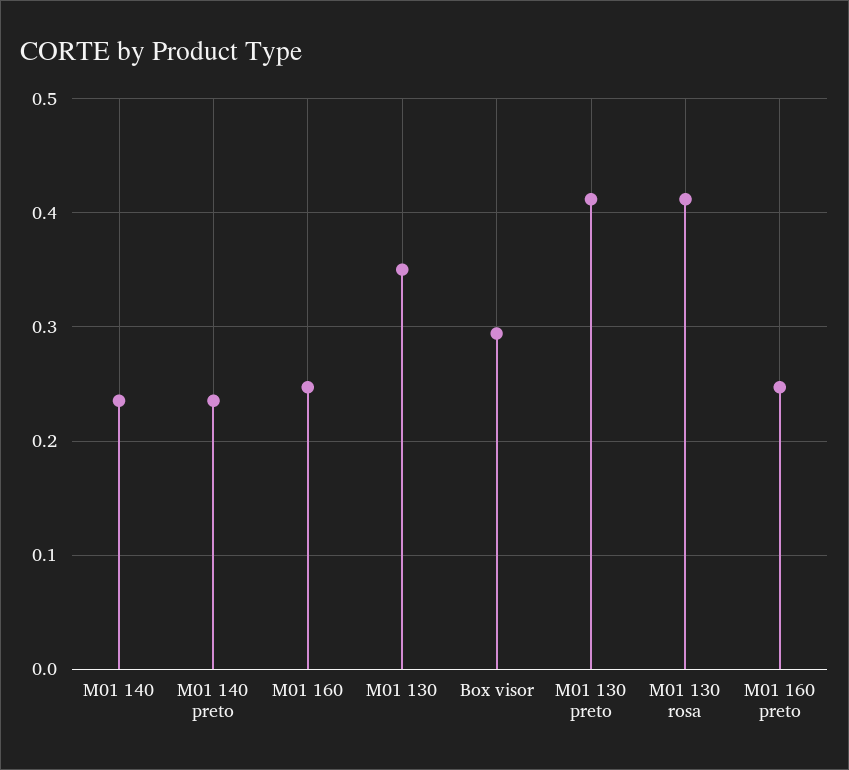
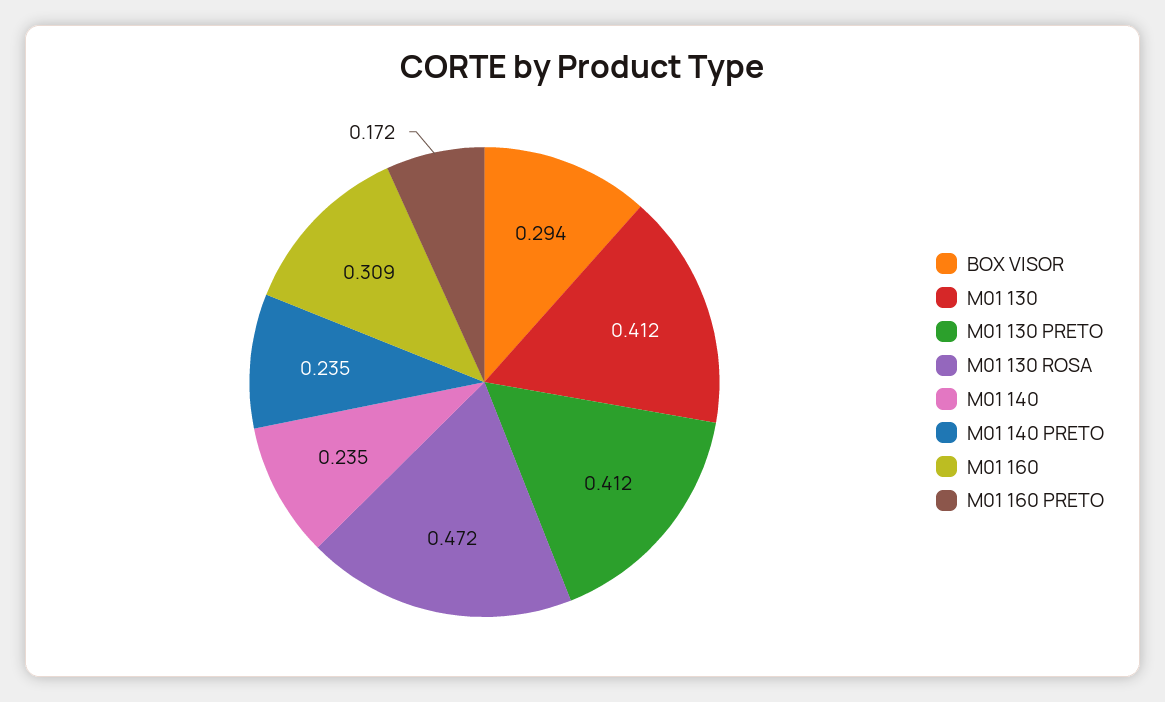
M01 160: 0.25 -> 0.309
M01 130: 0.35 -> 0.412
M01 130 rosa: 0.41 -> 0.472
M01 160 preto: 0.25 -> 0.172

